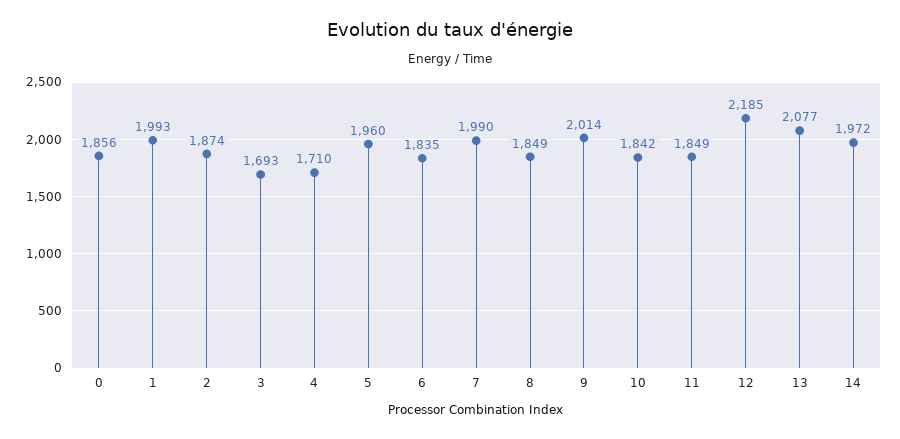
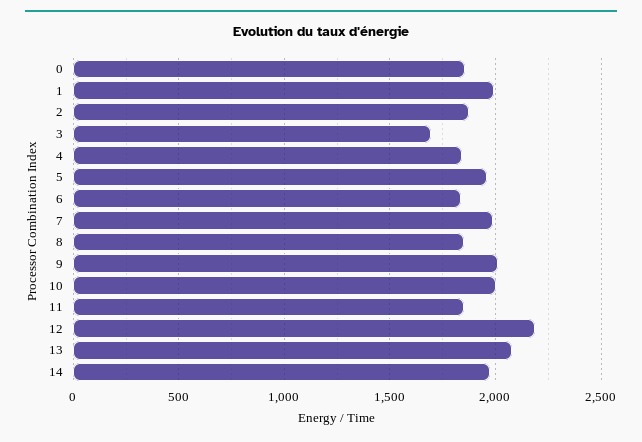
4: 1710 -> 1850
10: 1842 -> 2000

